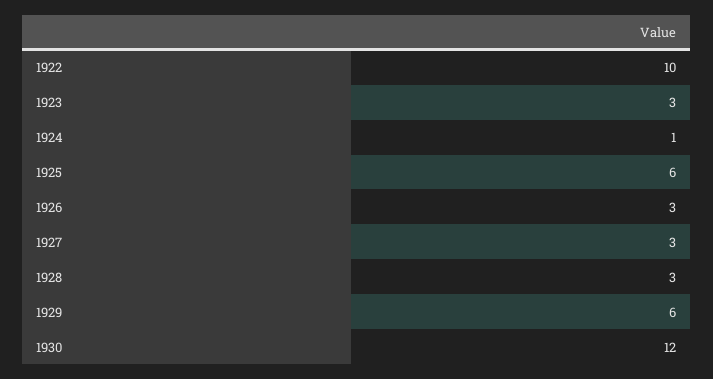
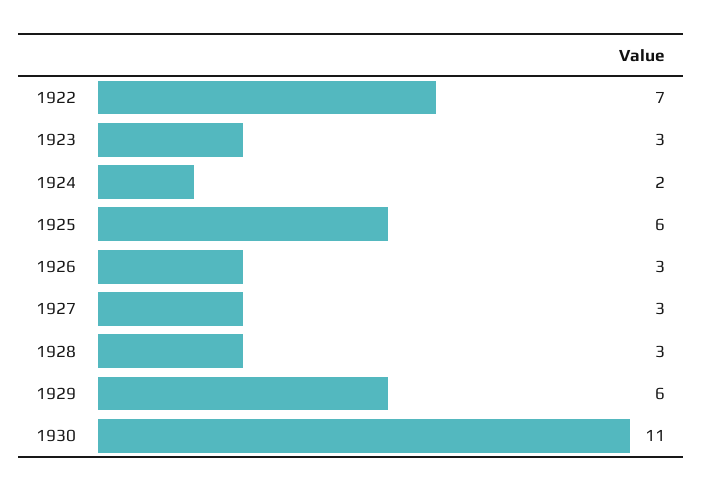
1922: 10 -> 7
1924: 1 -> 2
1930: 12 -> 11

